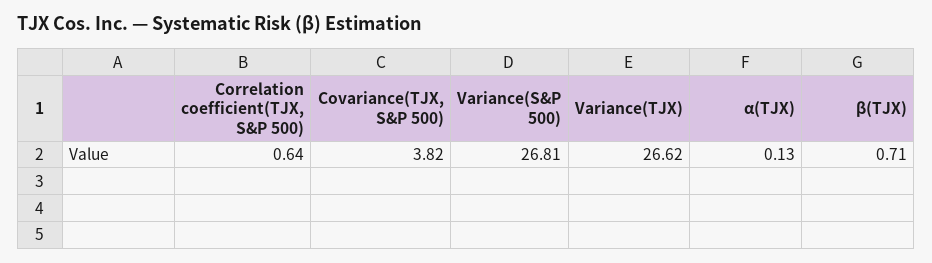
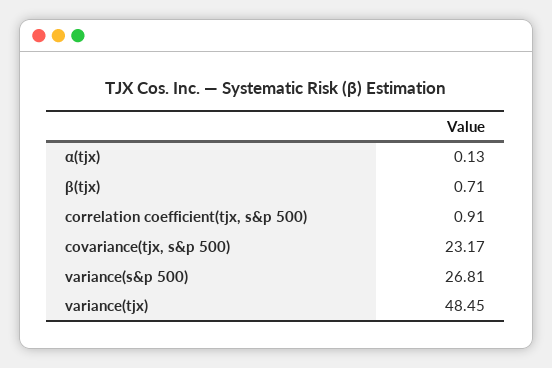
Correlation coefficient(TJX, S&P 500): 0.64 -> 0.91
Covariance(TJX, S&P 500): 3.82 -> 23.17
Variance(TJX): 26.62 -> 48.45

